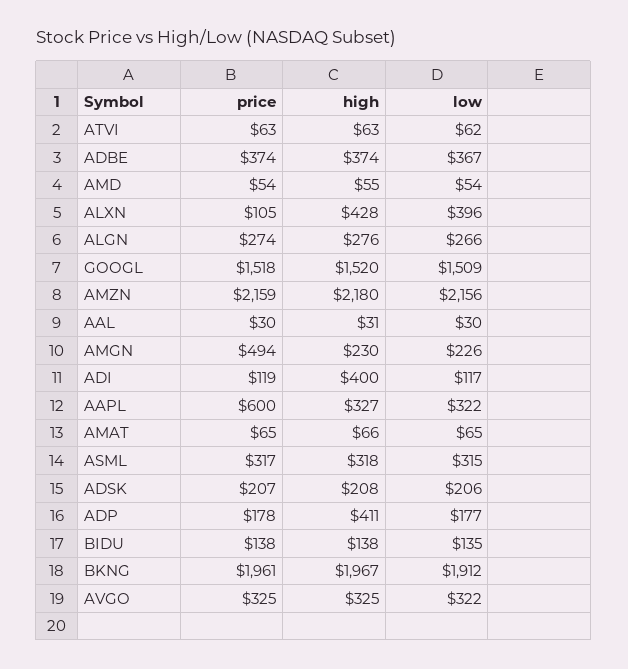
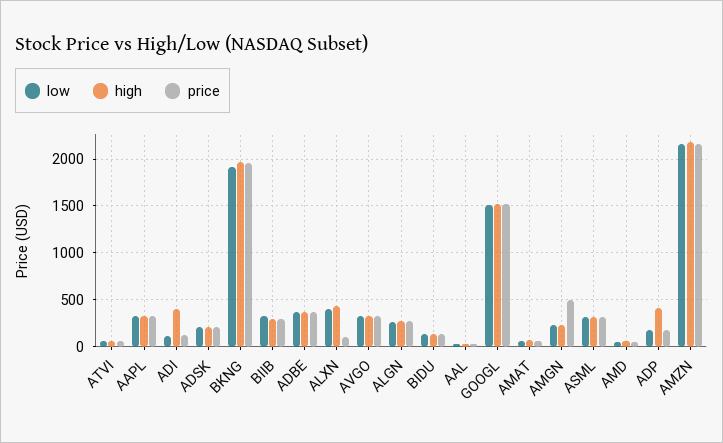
price, AAPL: 600 -> 300
low, BIIB: none -> 300
high, BIIB: none -> 300
price, BIIB: none -> 300

